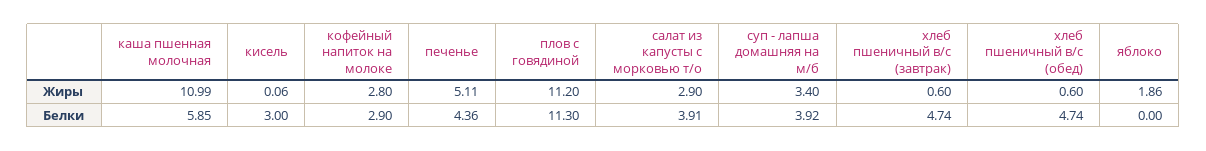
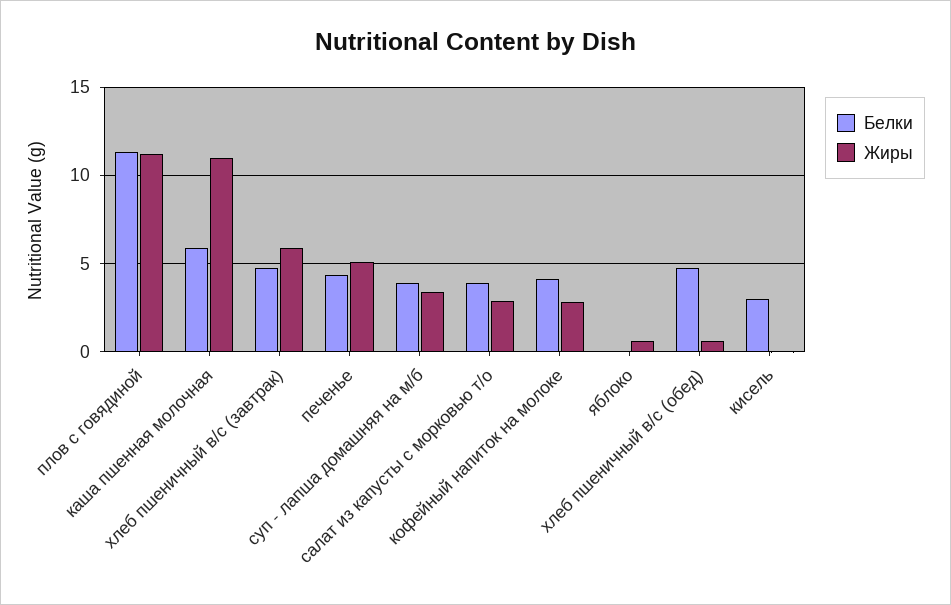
Жиры, хлеб пшеничный в/с (завтрак): 0.6 -> 6
Жиры, яблоко: 1.86 -> 0.5
Белки, кофейный напиток на молоке: 2.9 -> 4

